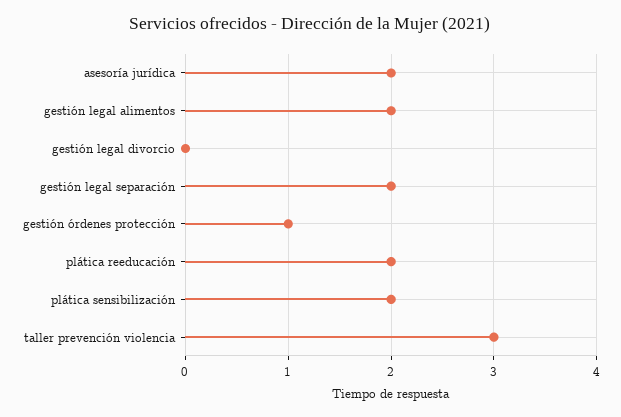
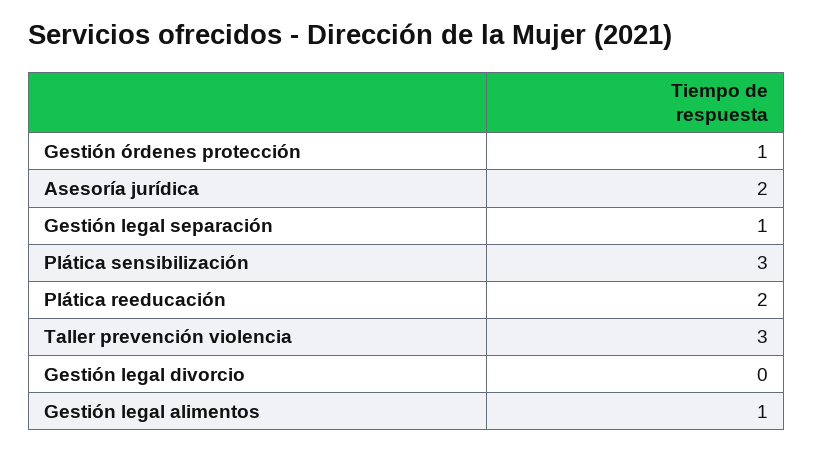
gestión legal alimentos: 2 -> 1
gestión legal separación: 2 -> 1
plática sensibilización: 2 -> 3

